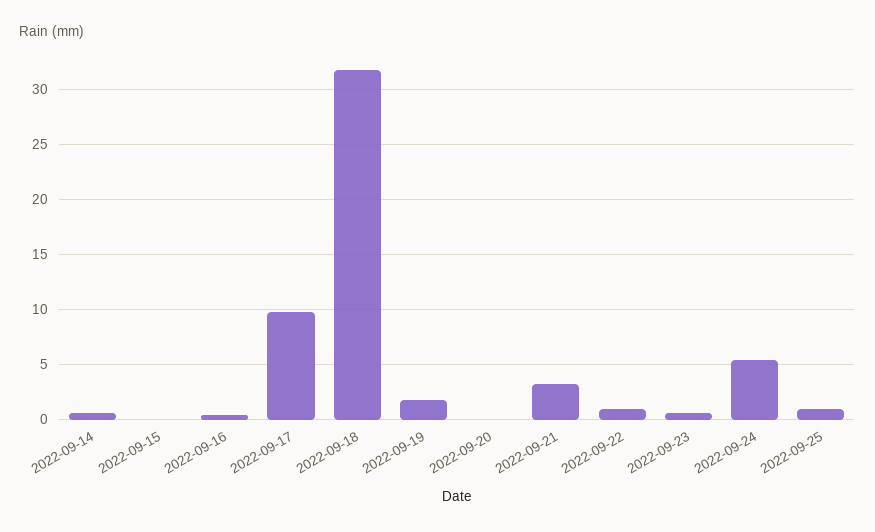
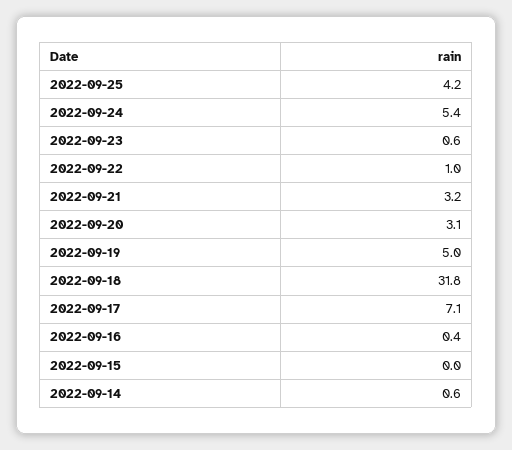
2022-09-17: 10 -> 7.1
2022-09-19: 2 -> 5
2022-09-20: 0 -> 3.1
2022-09-25: 1 -> 4.2

